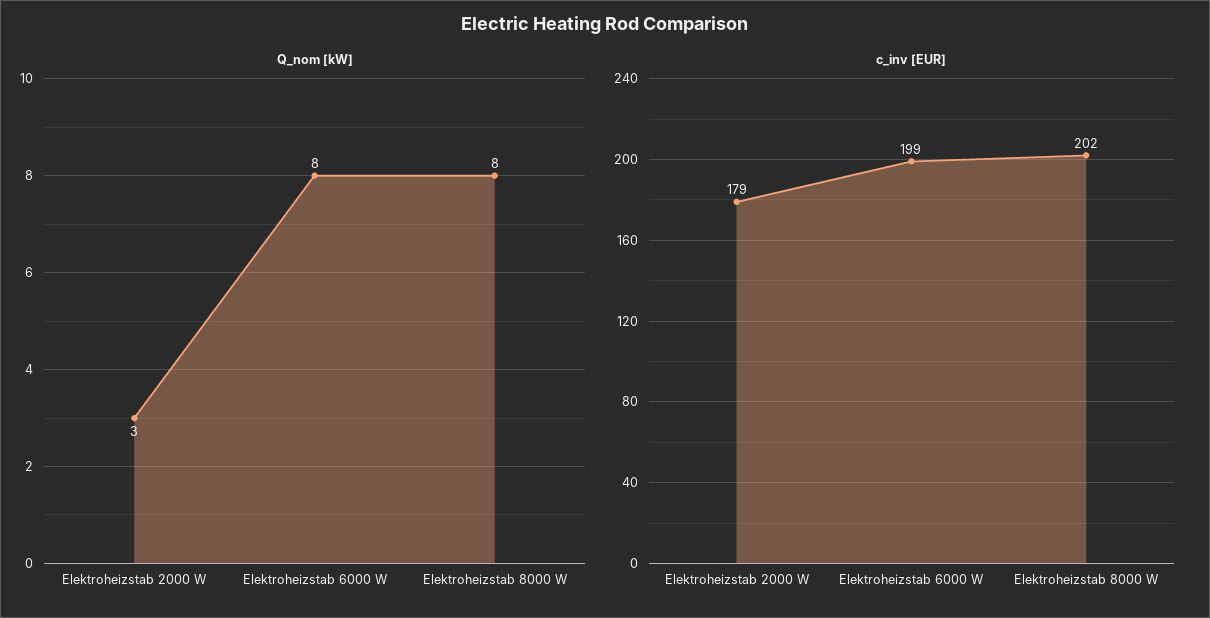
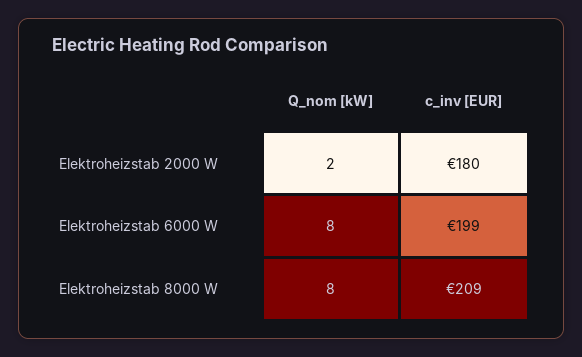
Q_nom [kW], Elektroheizstab 2000 W: 3 -> 2
c_inv [EUR], Elektroheizstab 2000 W: 179 -> 180
c_inv [EUR], Elektroheizstab 8000 W: 202 -> 209

